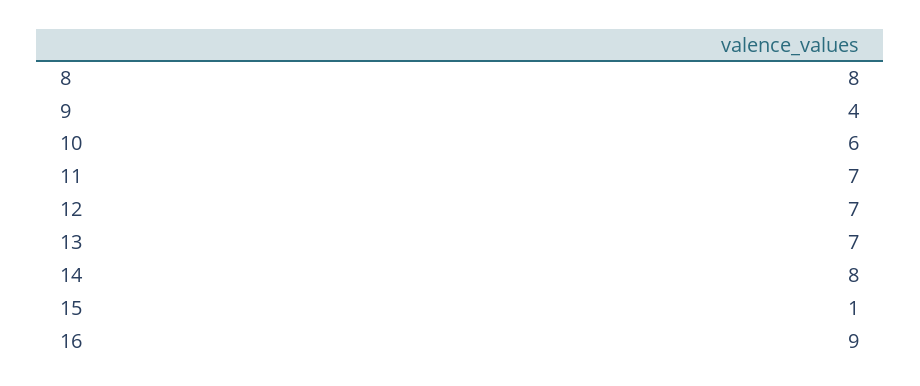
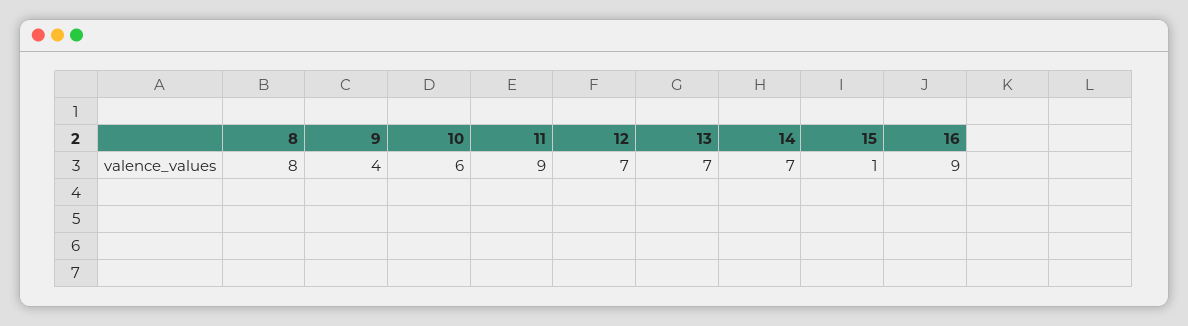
11: 7 -> 9
14: 8 -> 7

